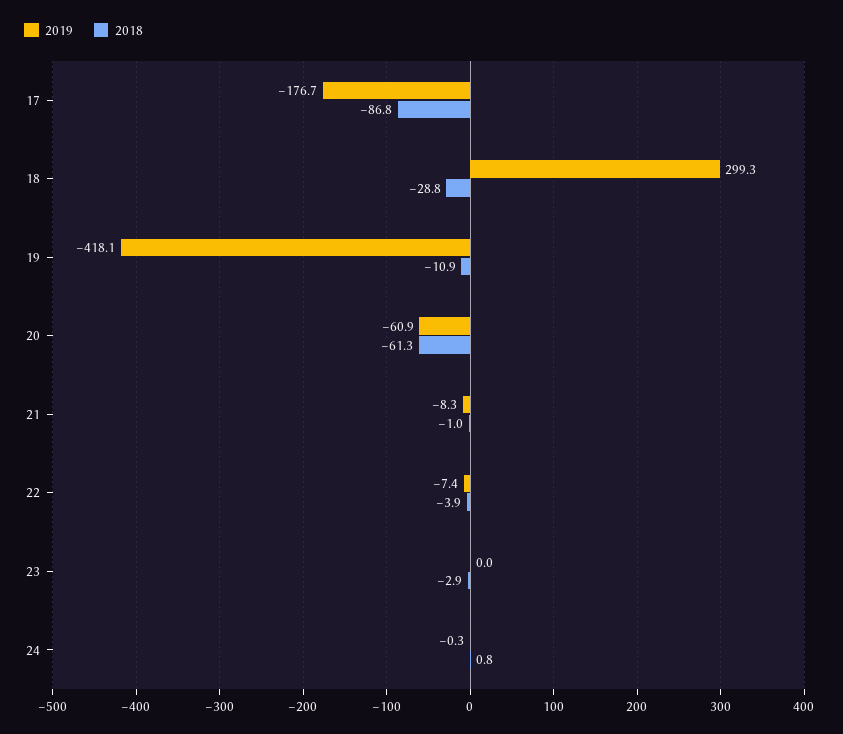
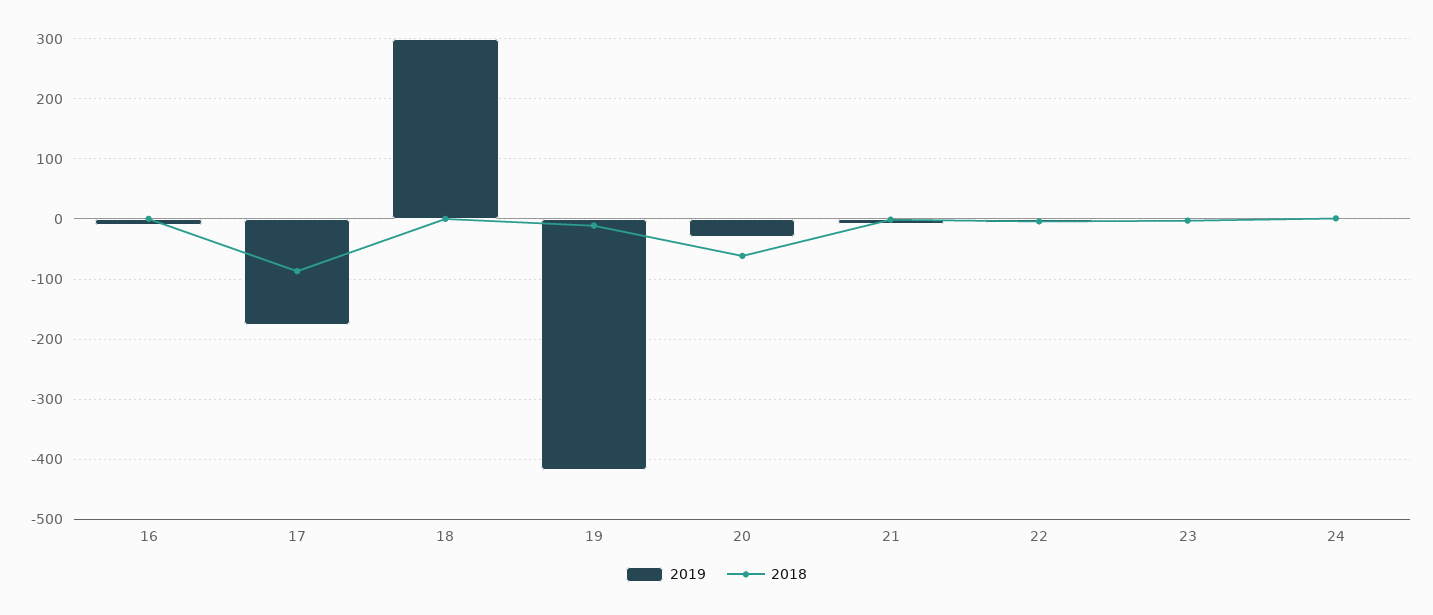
2018, 18: -28.8 -> 0
2019, 20: -60.9 -> -30
2019, 16: none -> -10
2018, 16: none -> 0

